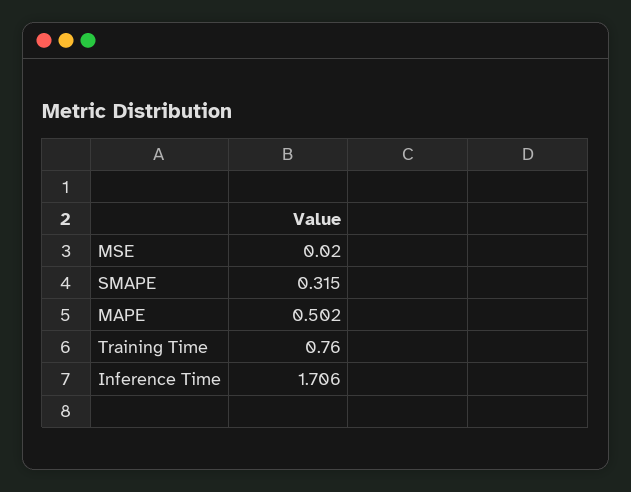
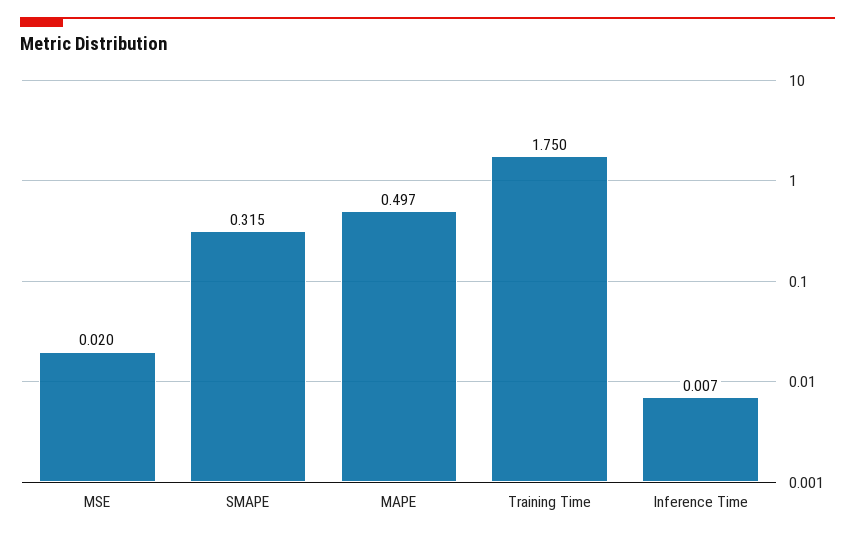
MAPE: 0.502 -> 0.497
Training Time: 0.76 -> 1.75
Inference Time: 1.706 -> 0.007

